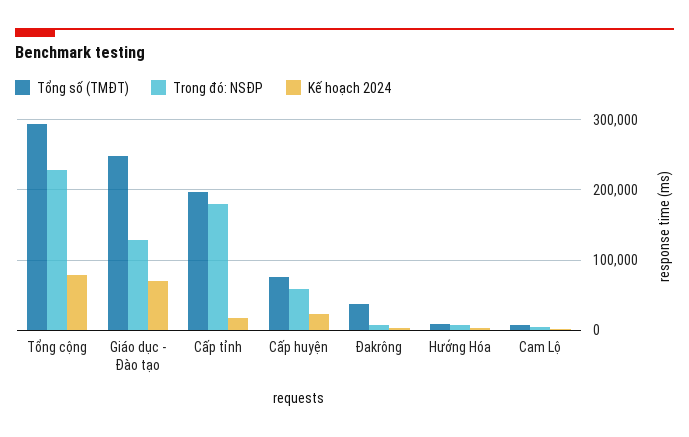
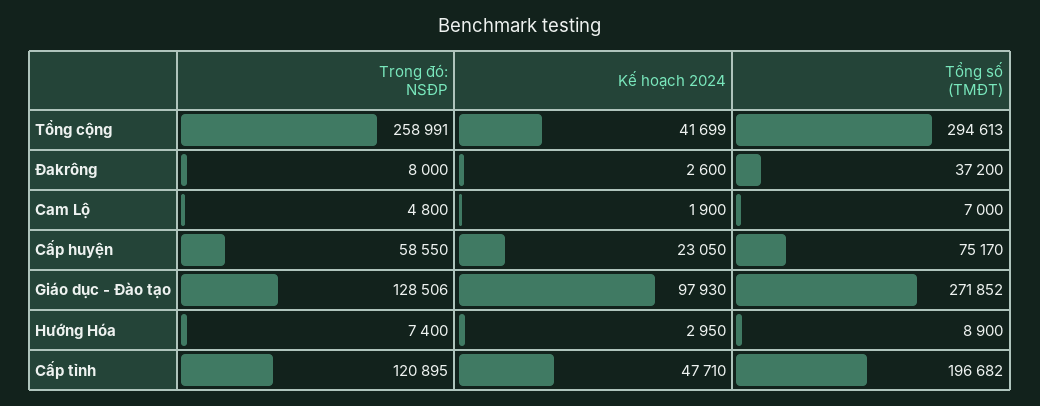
Trong đó: NSĐP, Tổng cộng: 230000 -> 258991
Kế hoạch 2024, Tổng cộng: 80000 -> 41699
Tổng số (TMĐT), Giáo dục - Đào tạo: 250000 -> 271852
Kế hoạch 2024, Giáo dục - Đào tạo: 70000 -> 97930
Trong đó: NSĐP, Cấp tỉnh: 180000 -> 120895
Kế hoạch 2024, Cấp tỉnh: 20000 -> 47710

